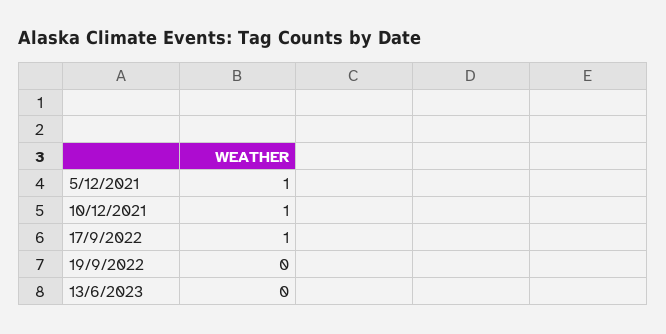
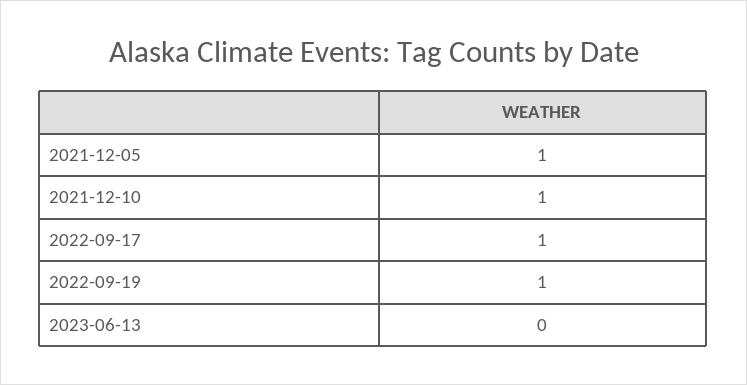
19/9/2022: 0 -> 1

